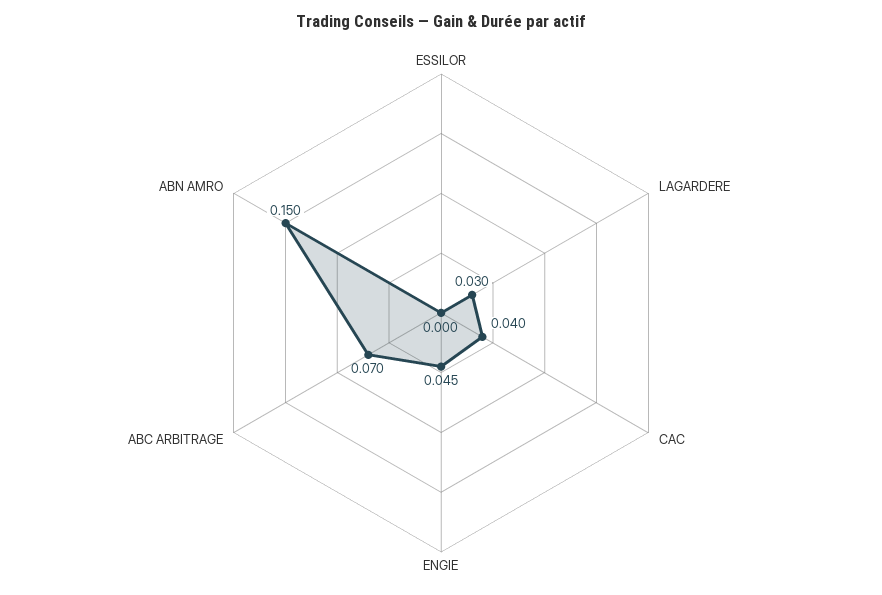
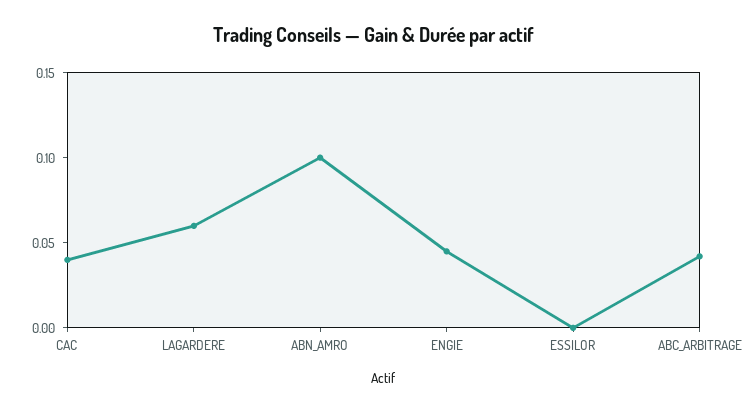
LAGARDERE: 0.03 -> 0.06
ABC ARBITRAGE: 0.07 -> 0.04
ABN AMRO: 0.15 -> 0.1

